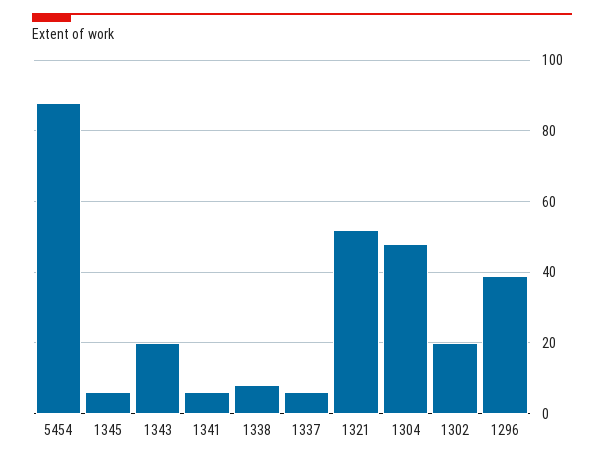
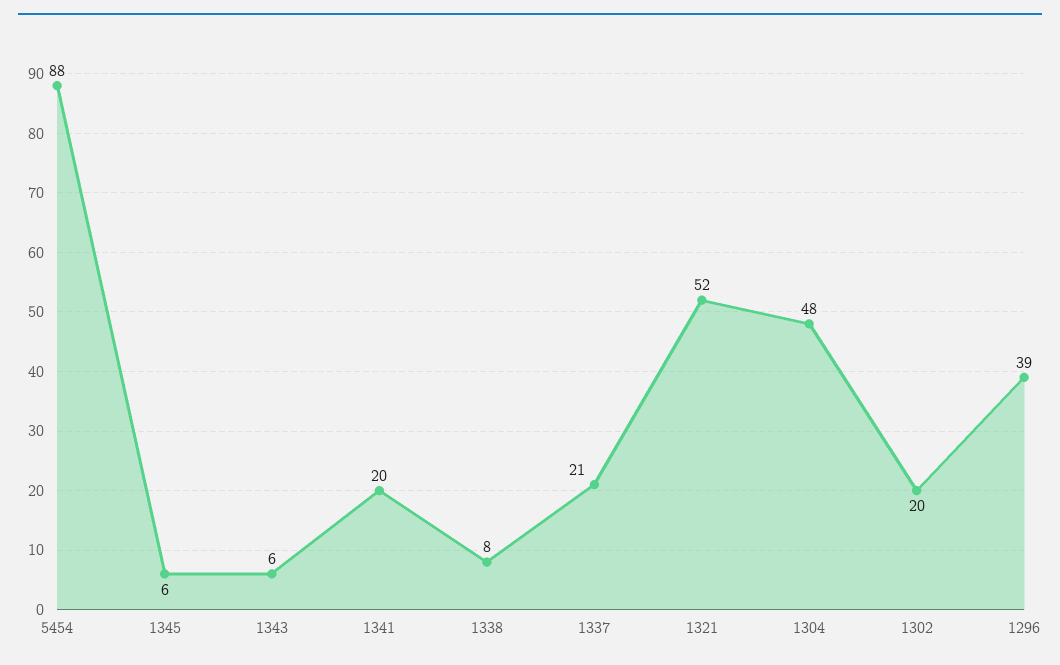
1343: 20 -> 6
1341: 5 -> 20
1337: 5 -> 21

